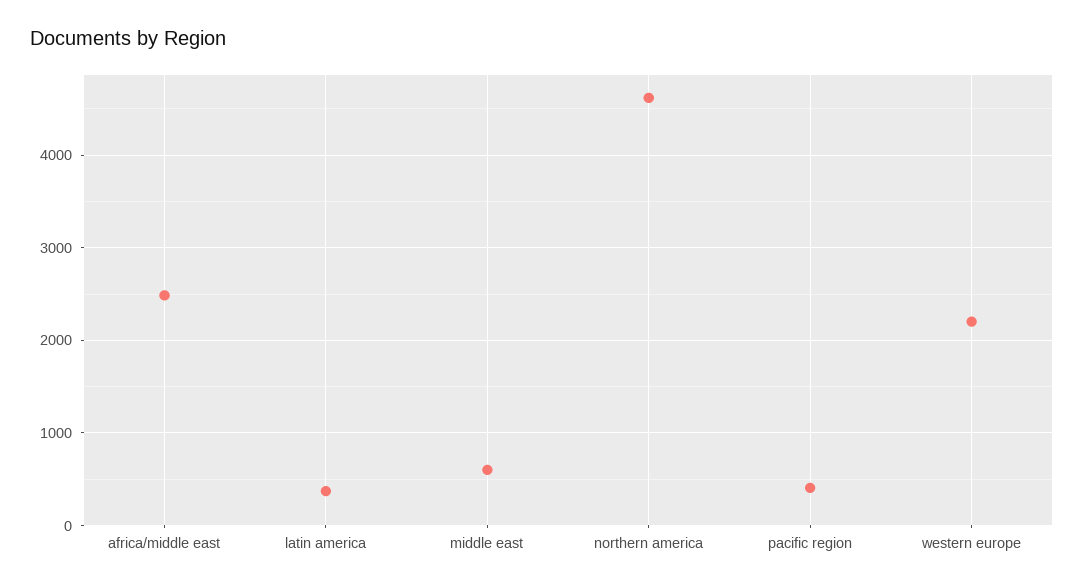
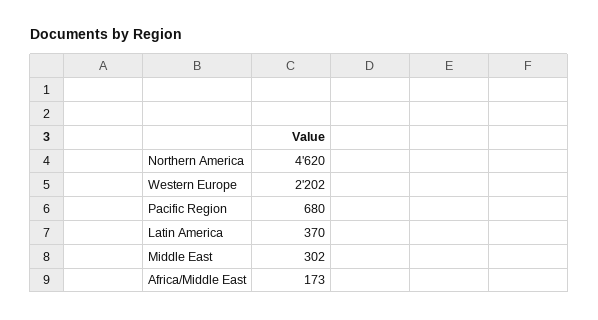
africa/middle east: 2500 -> 173
middle east: 600 -> 302
pacific region: 400 -> 680

